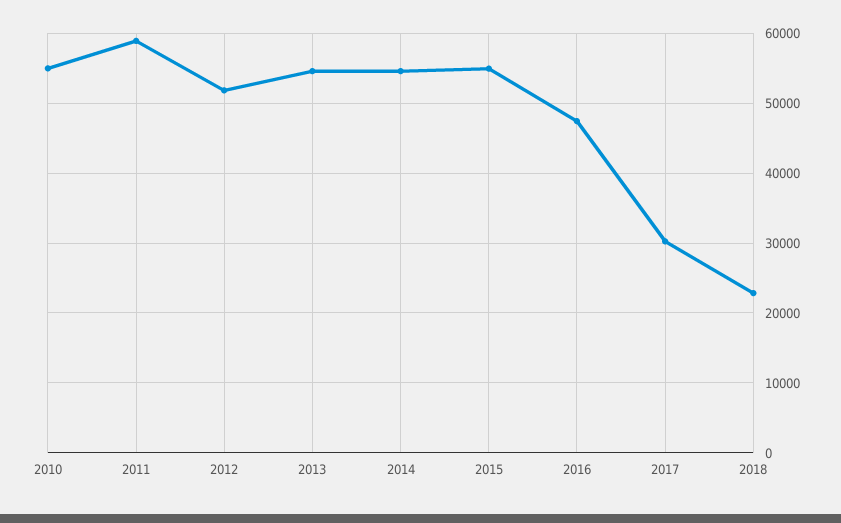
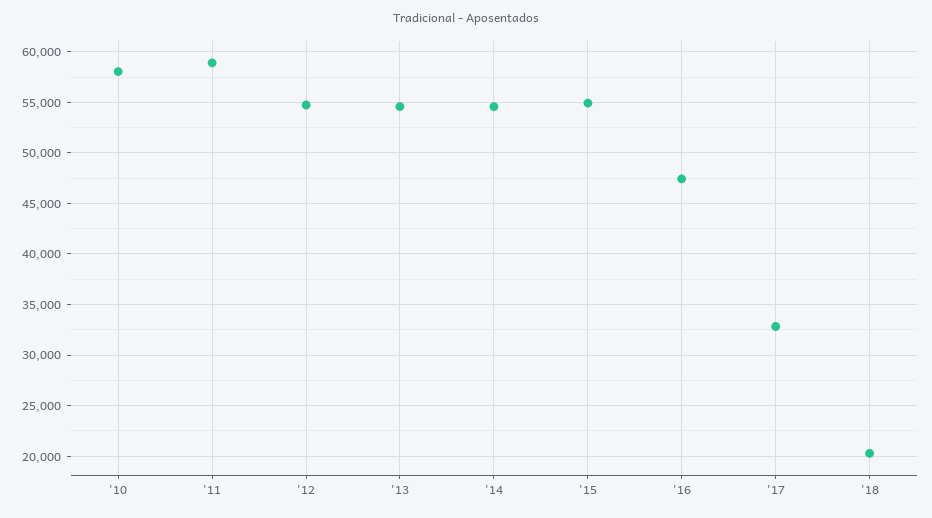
2010: 55000 -> 58000
2012: 52000 -> 55000
2017: 30000 -> 33000
2018: 23000 -> 20000

